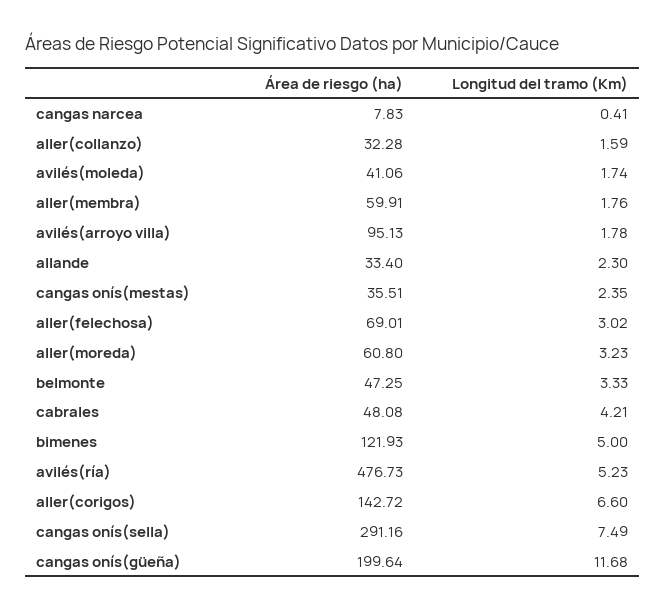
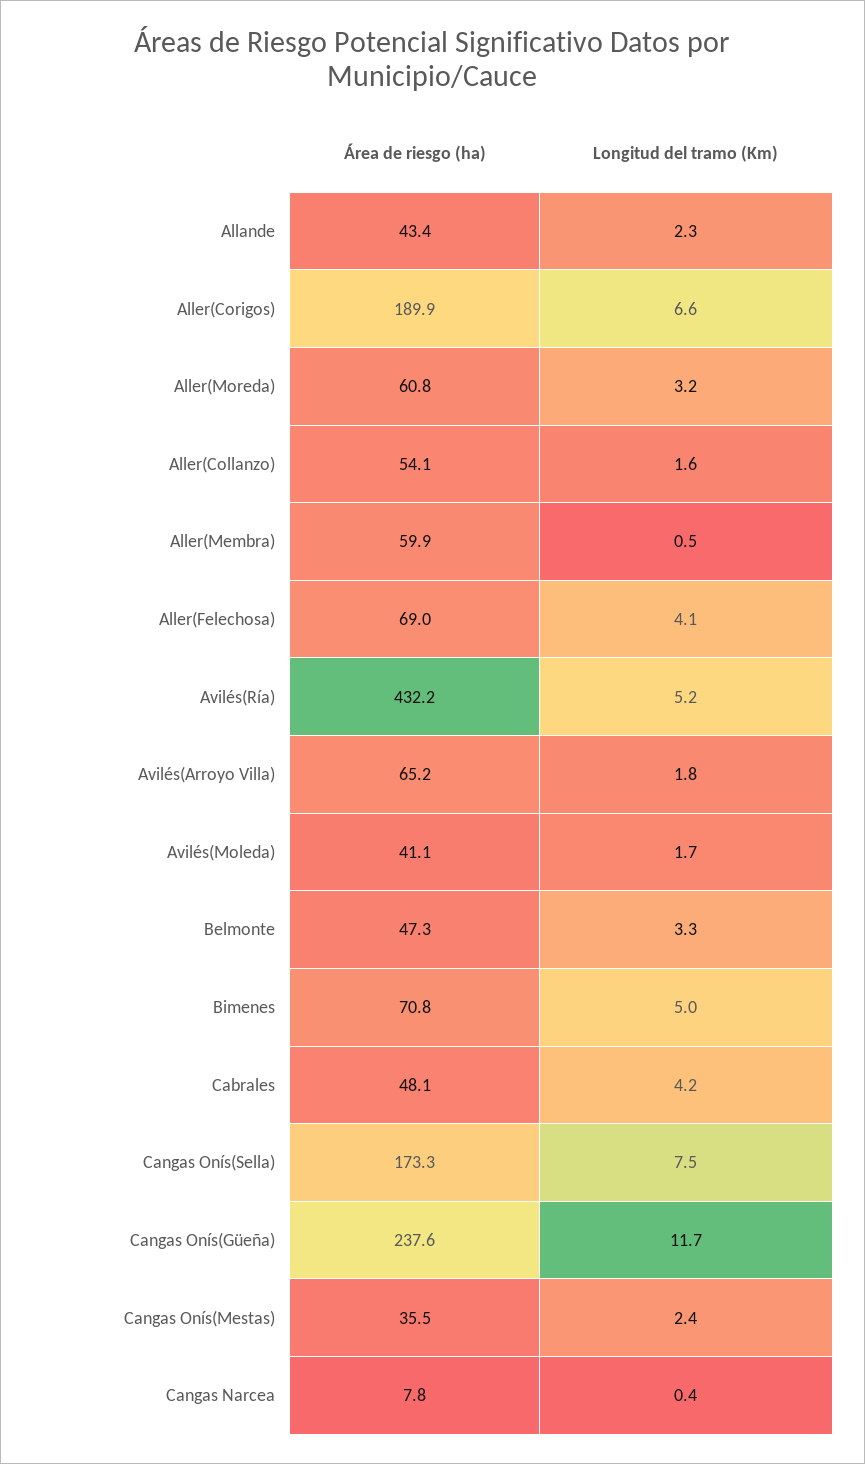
Área de riesgo (ha), aller(collanzo): 32.28 -> 54.1
Longitud del tramo (Km), aller(membra): 1.76 -> 0.5
Área de riesgo (ha), avilés(arroyo villa): 95.13 -> 65.2
Área de riesgo (ha), allande: 33.4 -> 43.4
Longitud del tramo (Km), aller(felechosa): 3.02 -> 4.1
Área de riesgo (ha), bimenes: 121.93 -> 70.8
Área de riesgo (ha), avilés(ría): 476.73 -> 432.2
Área de riesgo (ha), aller(corigos): 142.72 -> 189.9
Área de riesgo (ha), cangas onís(sella): 291.16 -> 173.3
Área de riesgo (ha), cangas onís(güeña): 199.64 -> 237.6

